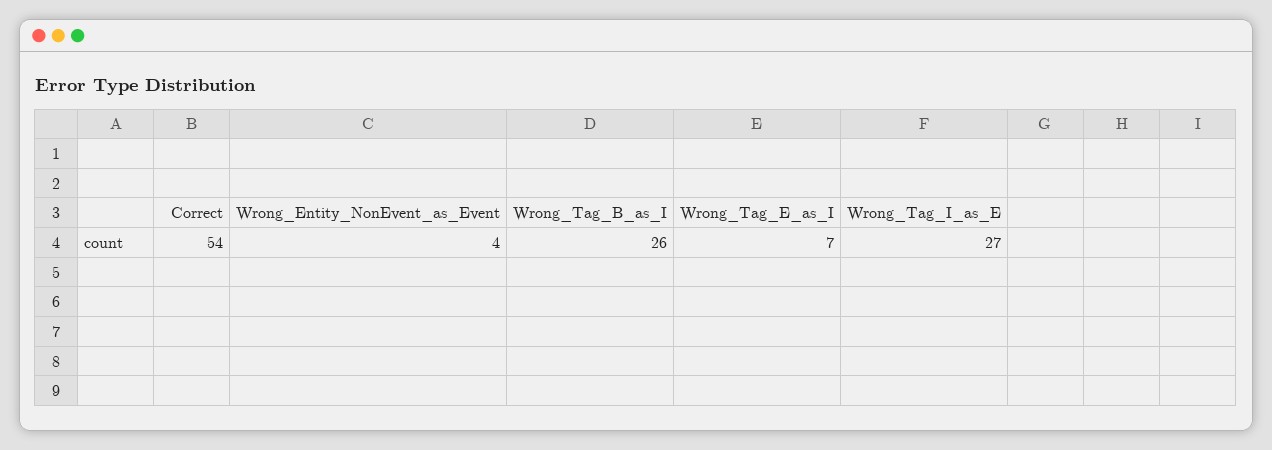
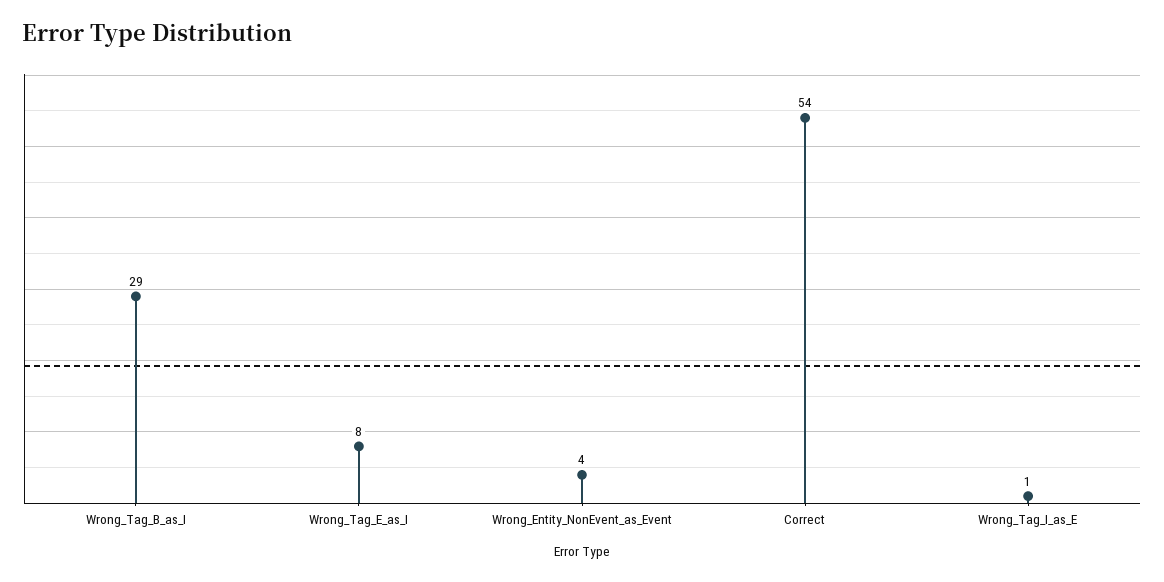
Wrong_Tag_B_as_I: 26 -> 29
Wrong_Tag_E_as_I: 7 -> 8
Wrong_Tag_I_as_E: 27 -> 1

